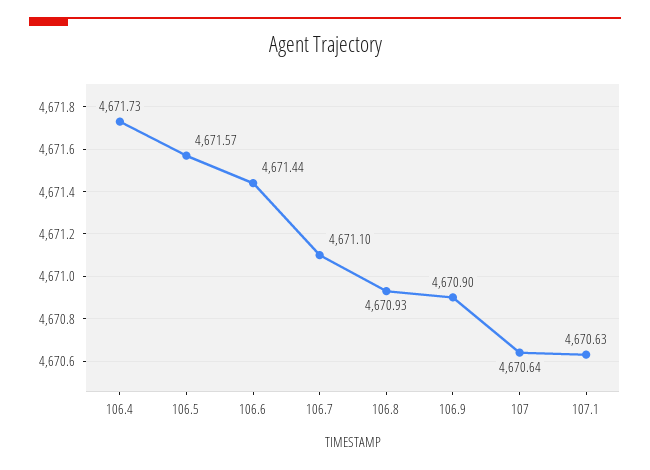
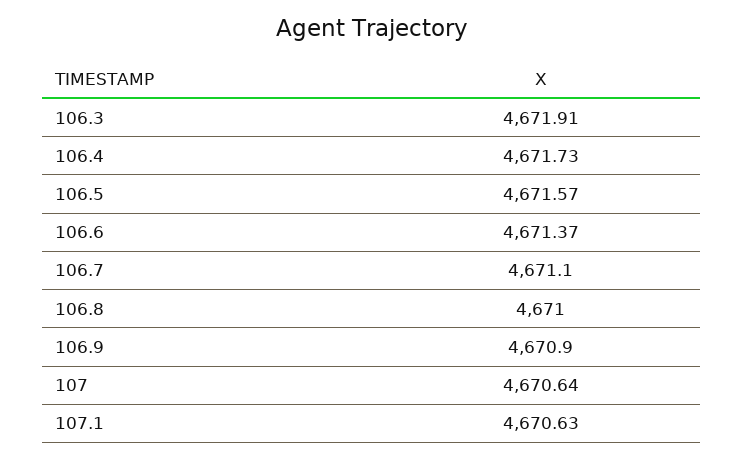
106.6: 4671.44 -> 4671.37
106.8: 4670.93 -> 4671
106.3: none -> 4671.91

